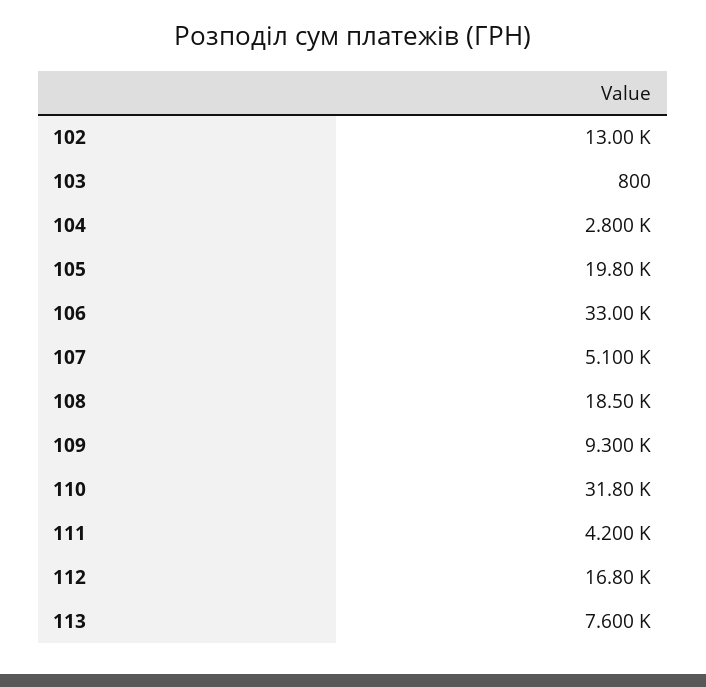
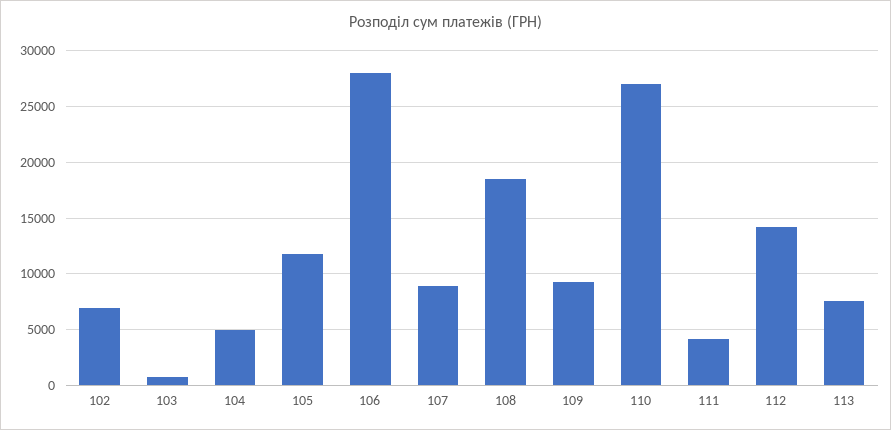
102: 13000 -> 7000
104: 2800 -> 5000
105: 19800 -> 12000
106: 33000 -> 28000
107: 5100 -> 9000
110: 31800 -> 27000
112: 16800 -> 14000

